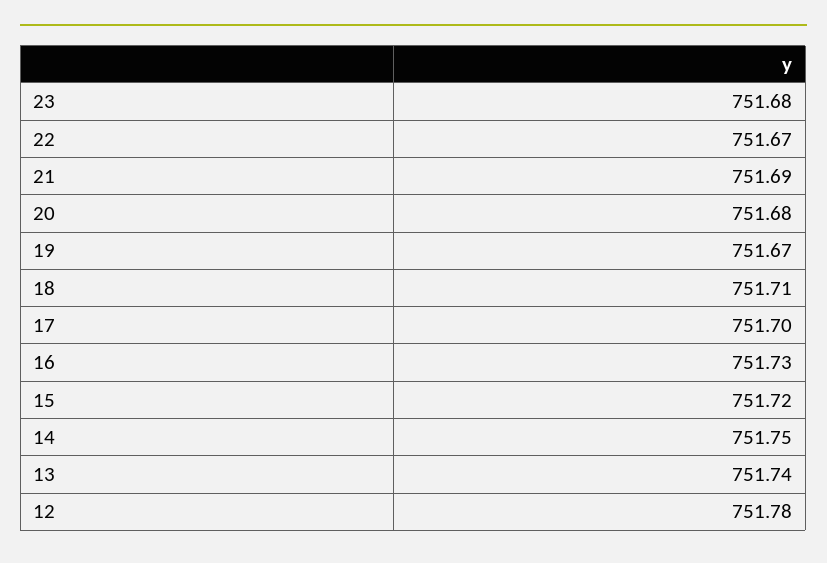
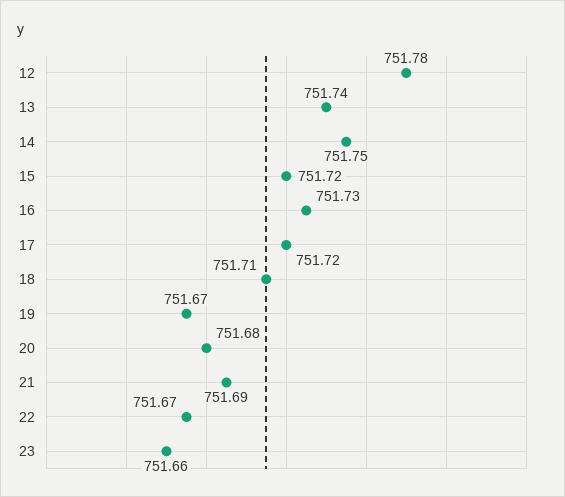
23: 751.68 -> 751.66
17: 751.7 -> 751.72

